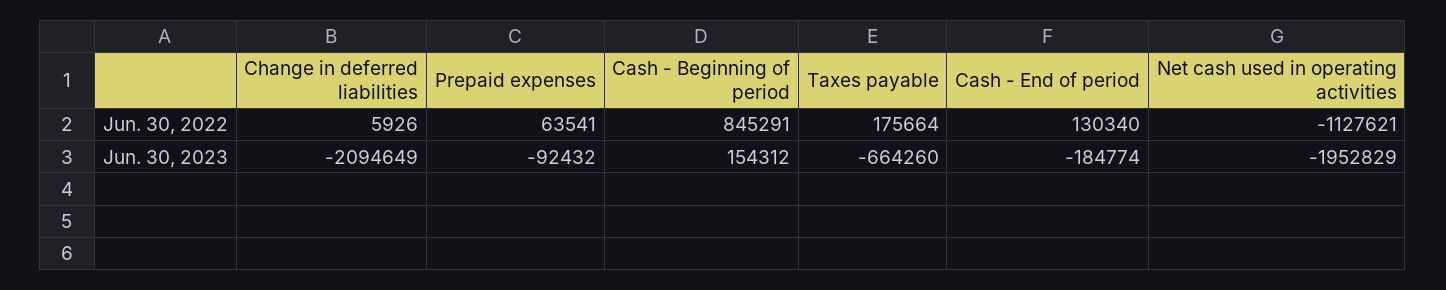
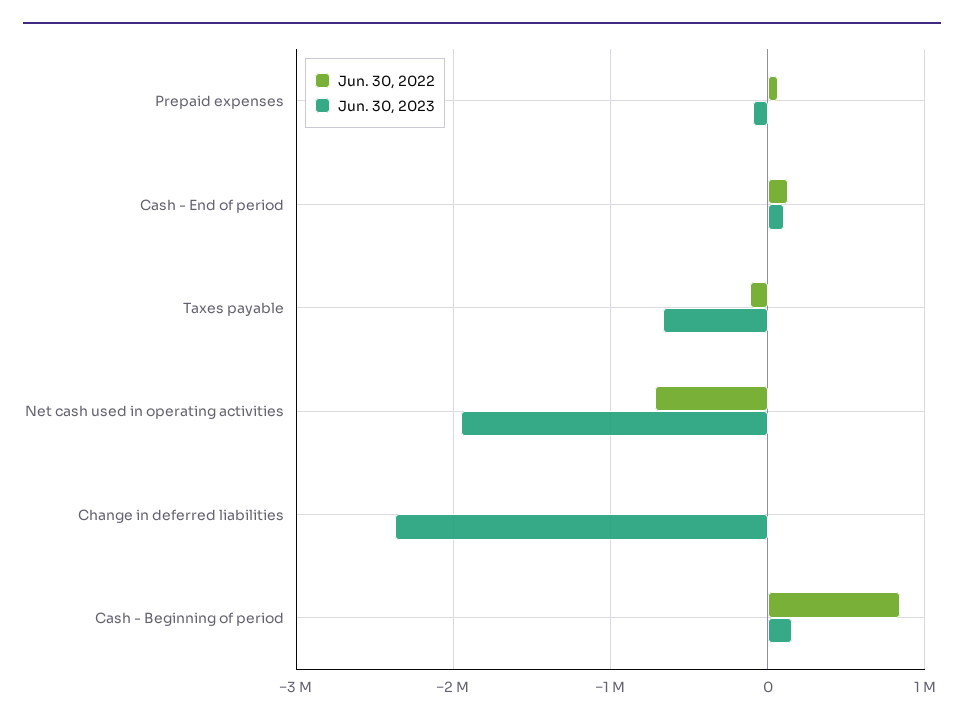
Jun. 30, 2022, Taxes payable: 175664 -> -100000
Jun. 30, 2022, Net cash used in operating activities: -1127621 -> -700000
Jun. 30, 2023, Change in deferred liabilities: -2094649 -> -2400000
Jun. 30, 2023, Cash - End of period: -184774 -> 100000

